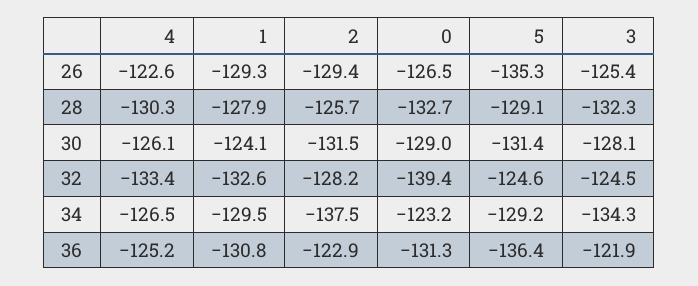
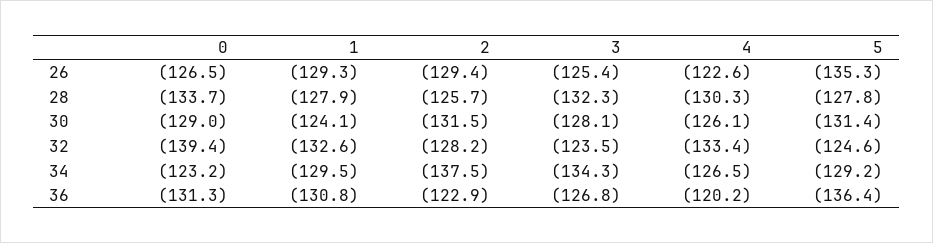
0, 28: -132.7 -> -133.7
5, 28: -129.1 -> -127.8
3, 32: -124.5 -> -123.5
4, 36: -125.2 -> -120.2
3, 36: -121.9 -> -126.8

